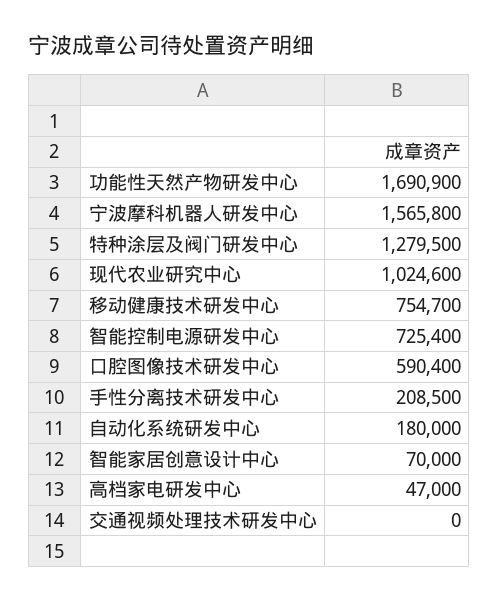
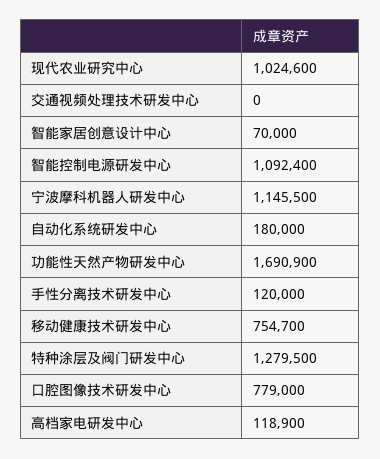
宁波摩科机器人研发中心: 1565800 -> 1145500
智能控制电源研发中心: 725400 -> 1092400
口腔图像技术研发中心: 590400 -> 779000
手性分离技术研发中心: 208500 -> 120000
高档家电研发中心: 47000 -> 118900

